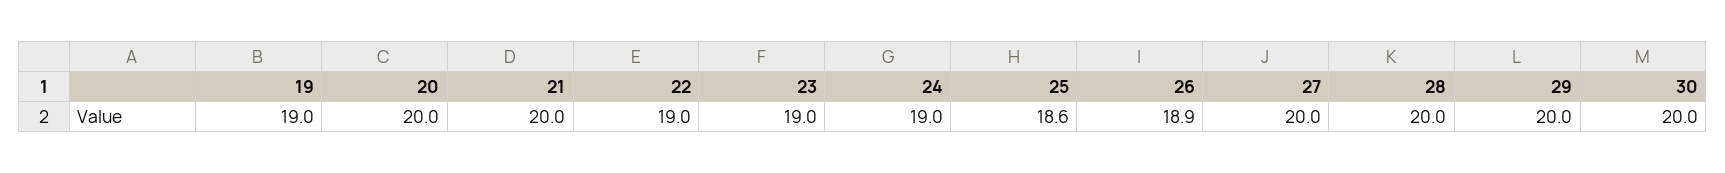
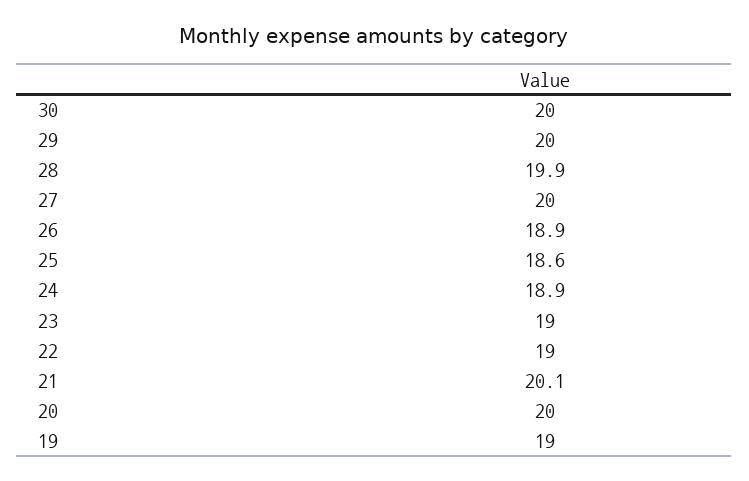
21: 20 -> 20.1
24: 19 -> 18.9
28: 20 -> 19.9

